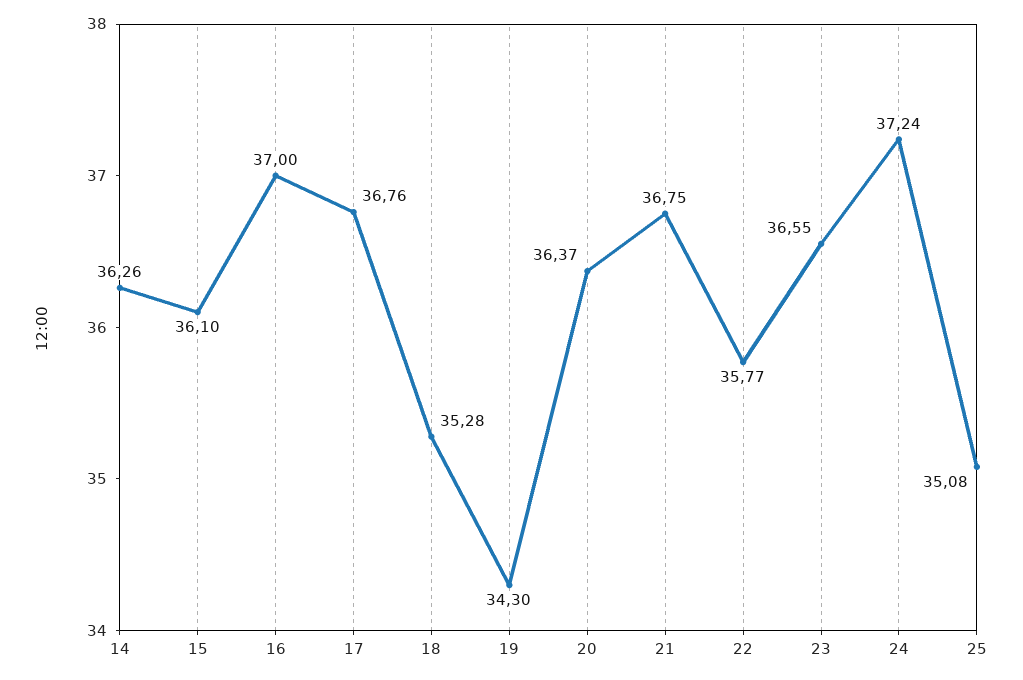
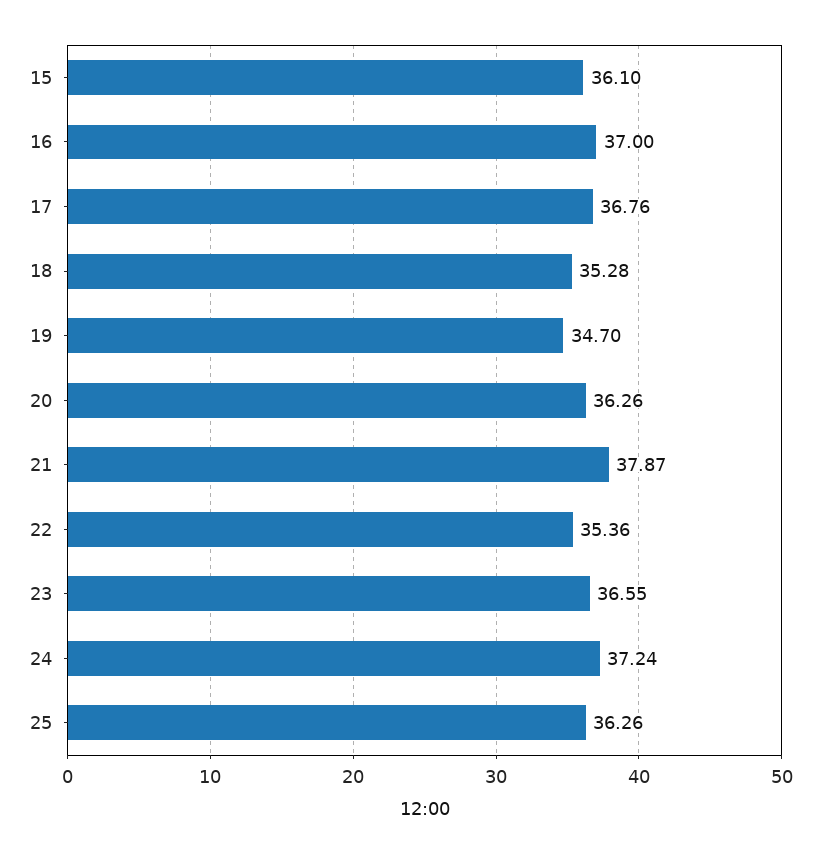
14: 36.26 -> none
19: 34.3 -> 34.7
20: 36.37 -> 36.26
21: 36.75 -> 37.87
22: 35.77 -> 35.36
25: 35.08 -> 36.26

